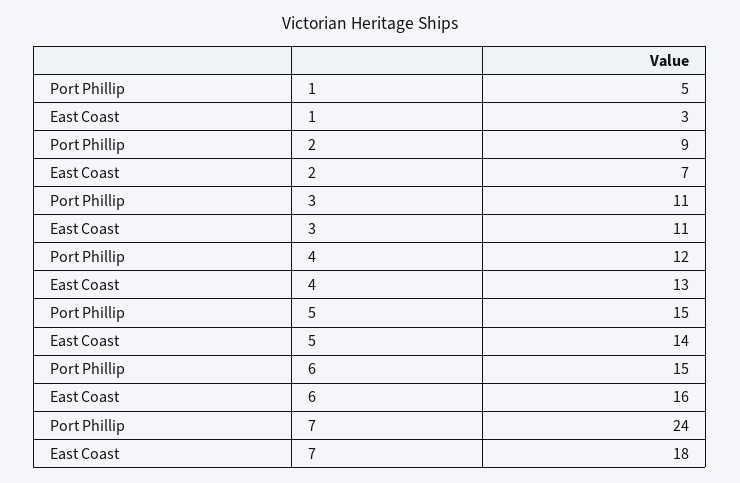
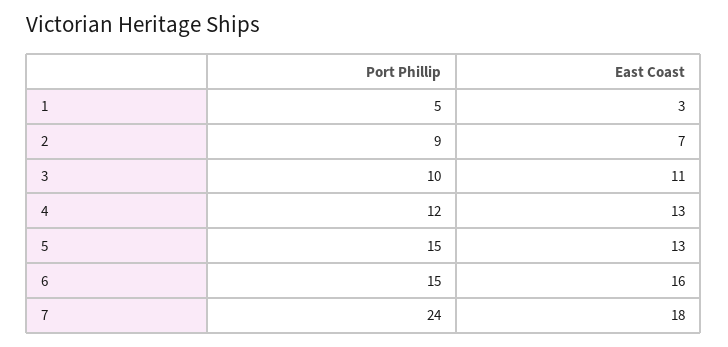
Port Phillip, 3: 11 -> 10
East Coast, 5: 14 -> 13

